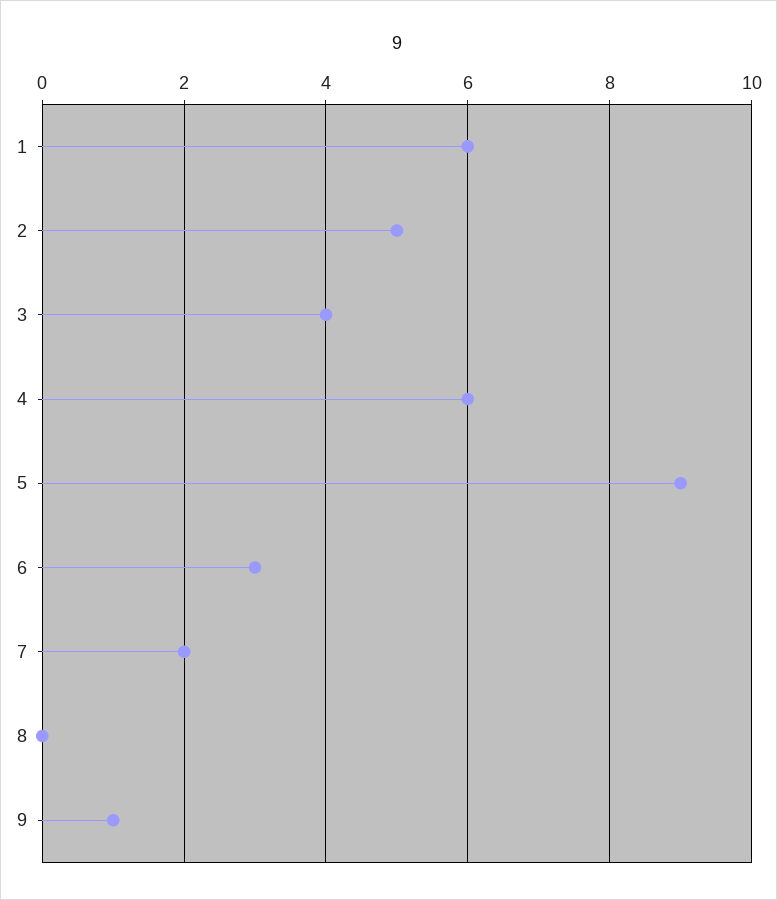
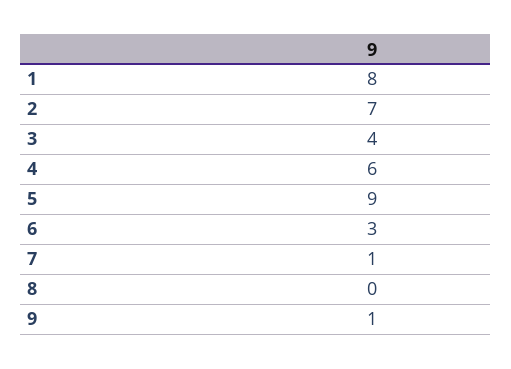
1: 6 -> 8
2: 5 -> 7
7: 2 -> 1

